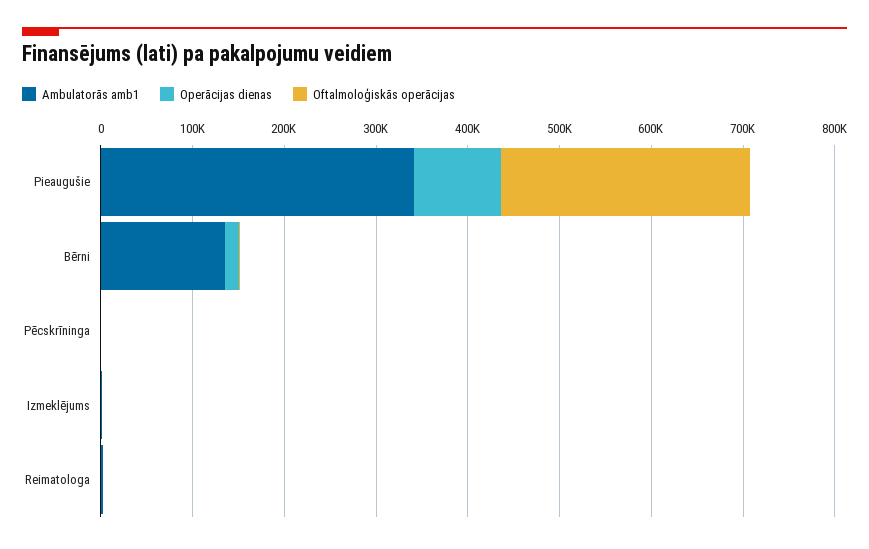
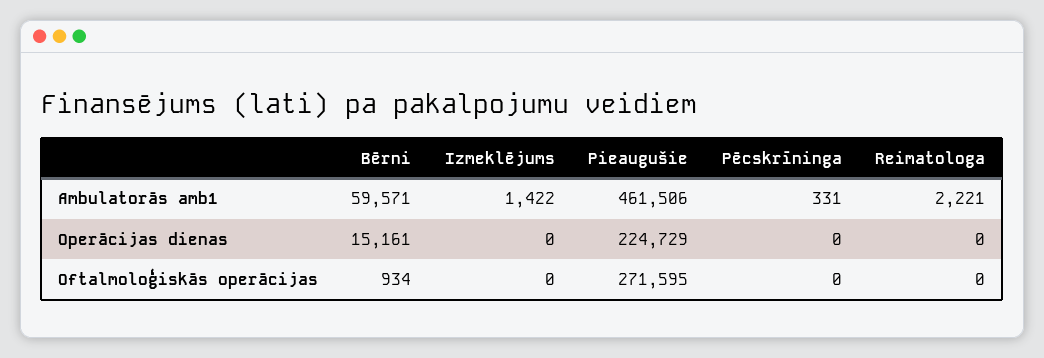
Ambulatorās amb1, Pieaugušie: 340000 -> 461506
Operācijas dienas, Pieaugušie: 100000 -> 224729
Ambulatorās amb1, Bērni: 140000 -> 59571

